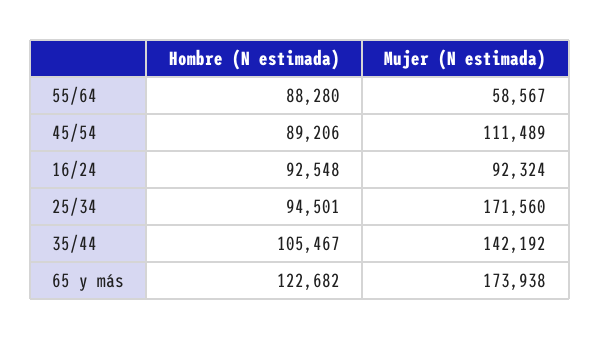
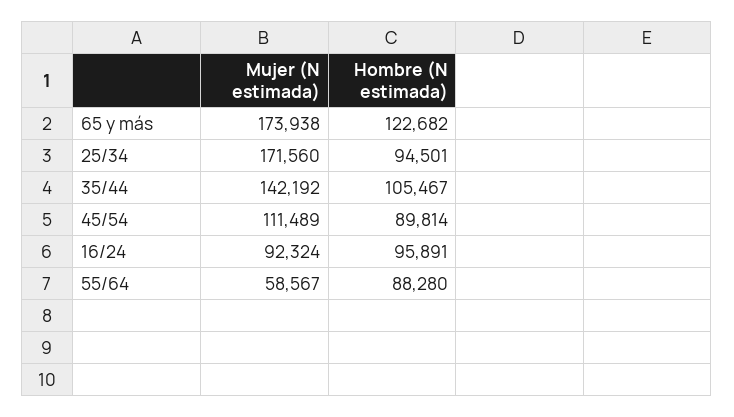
Hombre (N estimada), 45/54: 89206 -> 89814
Hombre (N estimada), 16/24: 92548 -> 95891

